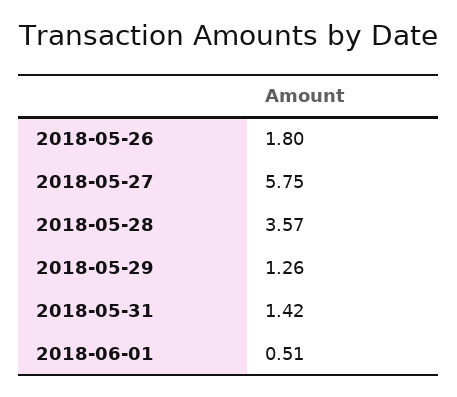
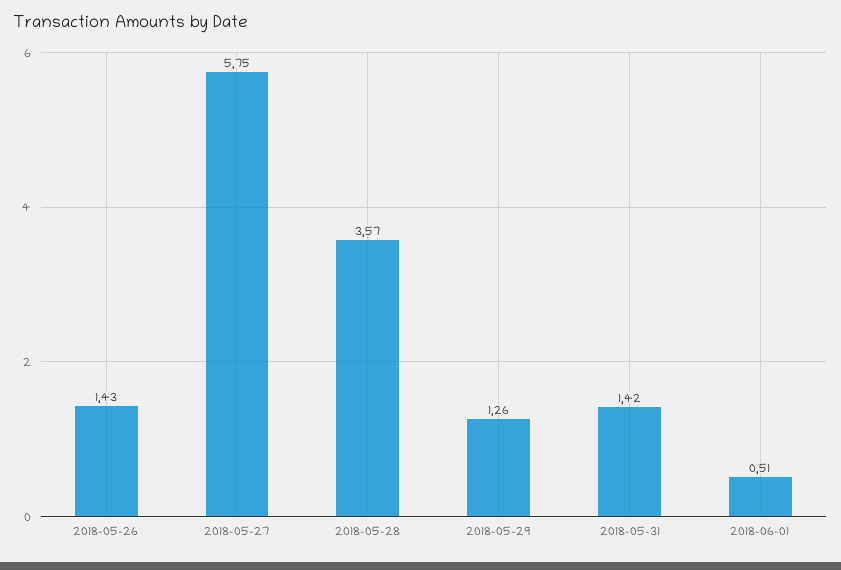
2018-05-26: 1.8 -> 1.43

